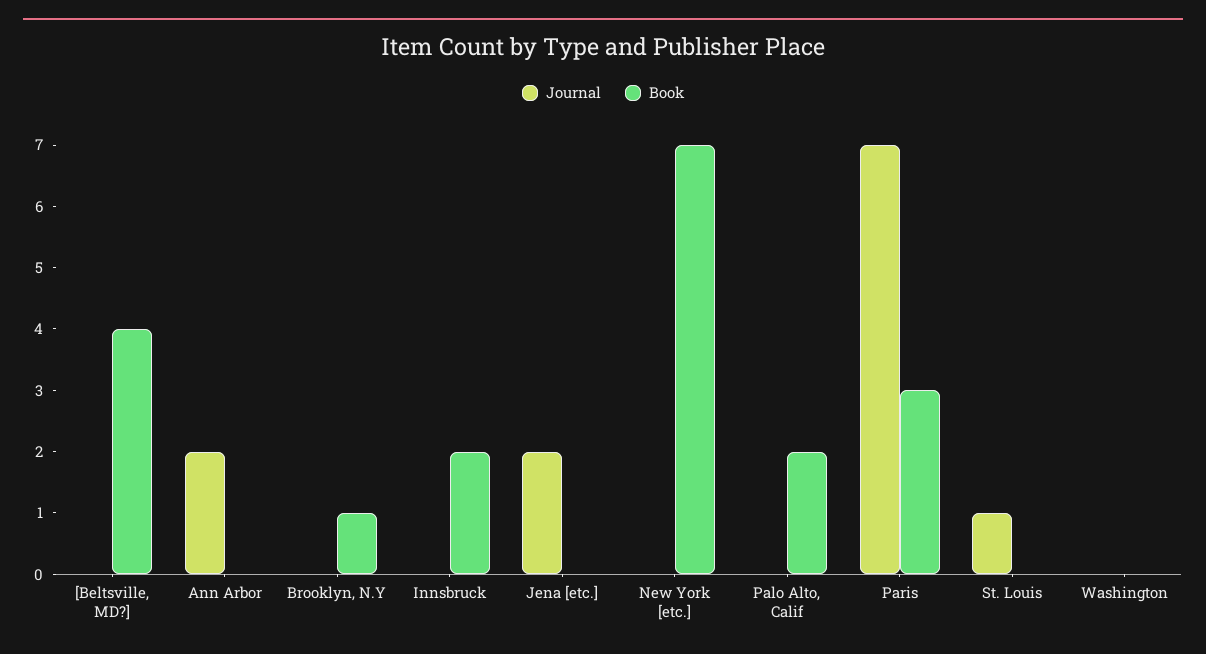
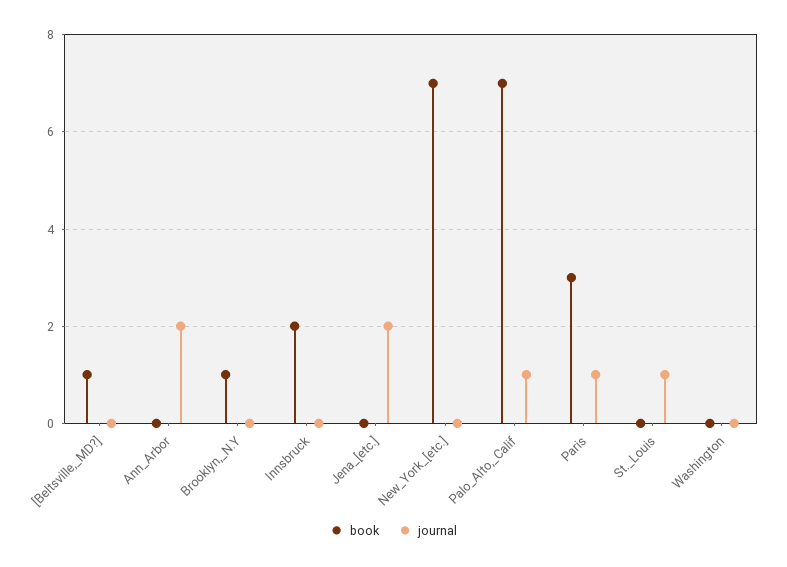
Book, [Beltsville, MD?]: 4 -> 1
Journal, Palo Alto, Calif: 0 -> 1
Book, Palo Alto, Calif: 2 -> 7
Journal, Paris: 7 -> 1

